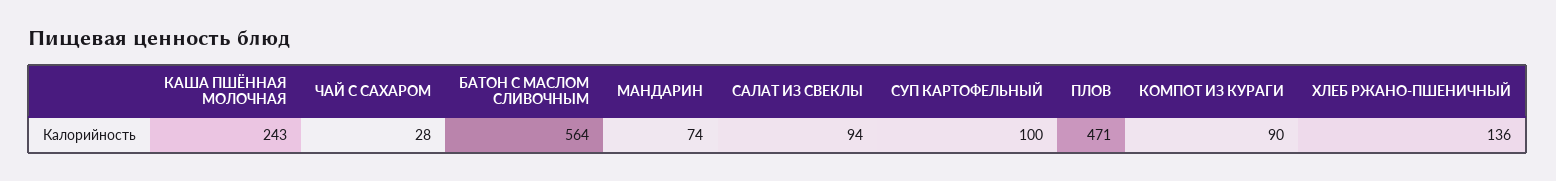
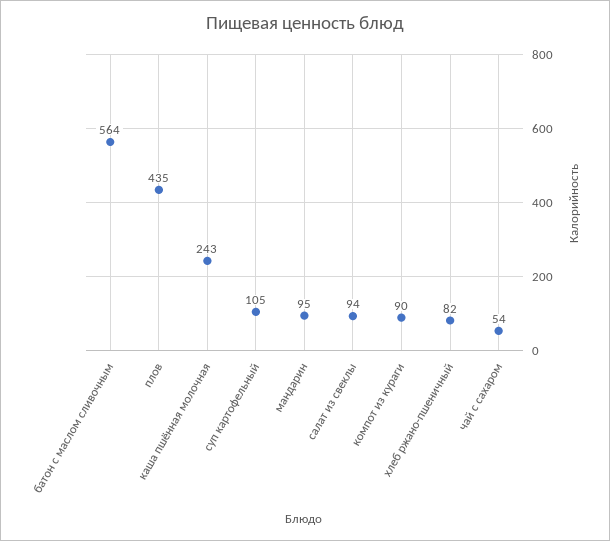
ЧАЙ С САХАРОМ: 28 -> 54
МАНДАРИН: 74 -> 95
СУП КАРТОФЕЛЬНЫЙ: 100 -> 105
ПЛОВ: 471 -> 435
ХЛЕБ РЖАНО-ПШЕНИЧНЫЙ: 136 -> 82

